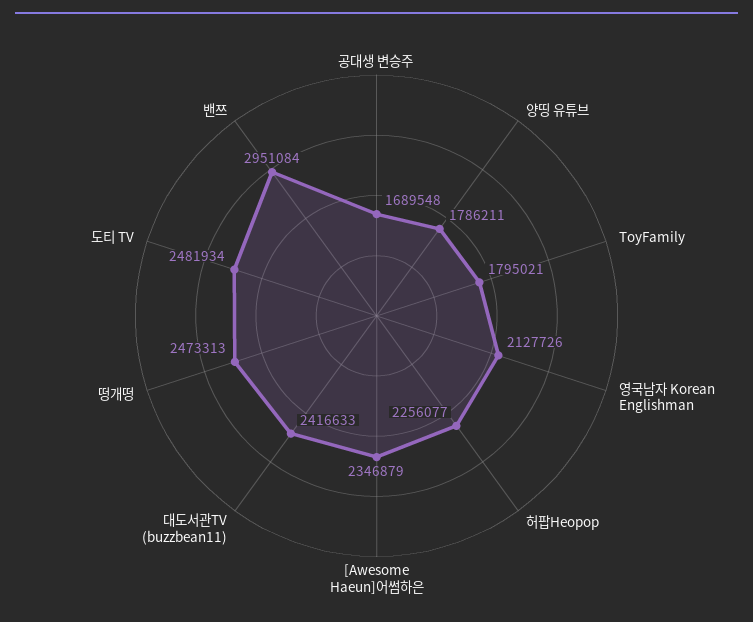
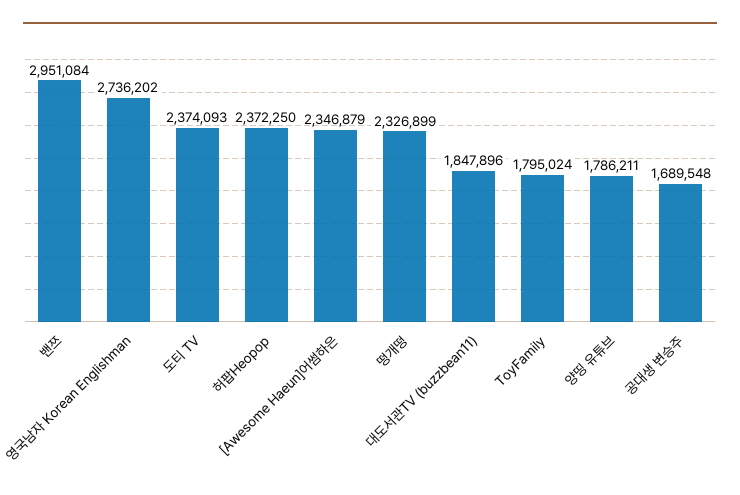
ToyFamily: 1795021 -> 1795024
영국남자 Korean Englishman: 2127726 -> 2736202
허팝Heopop: 2256077 -> 2372250
대도서관TV (buzzbean11): 2416633 -> 1847896
떵개떵: 2473313 -> 2326899
도티 TV: 2481934 -> 2374093

